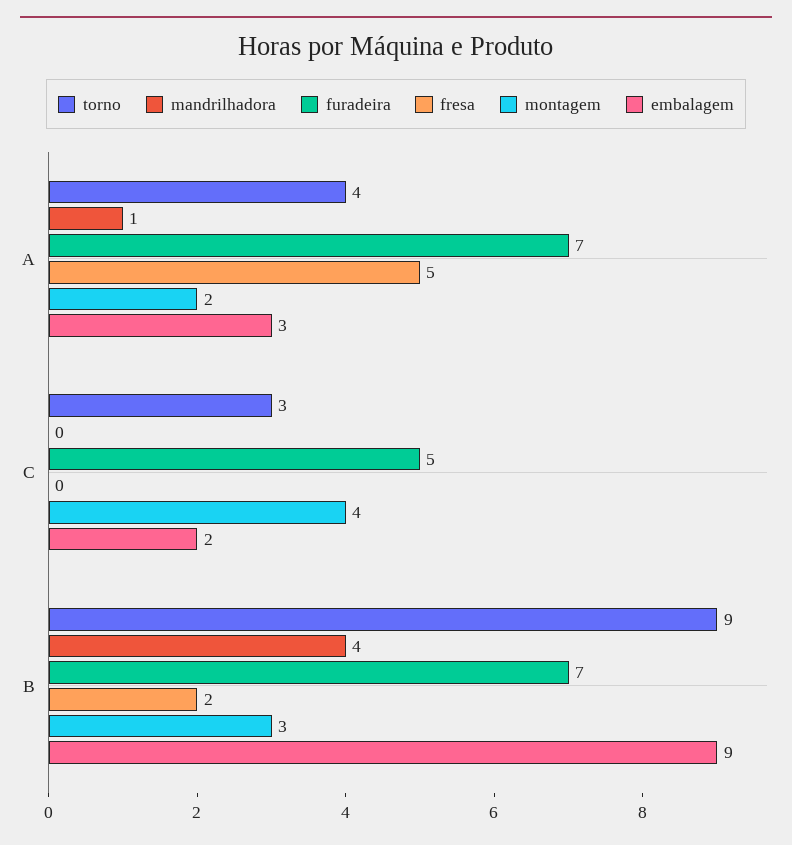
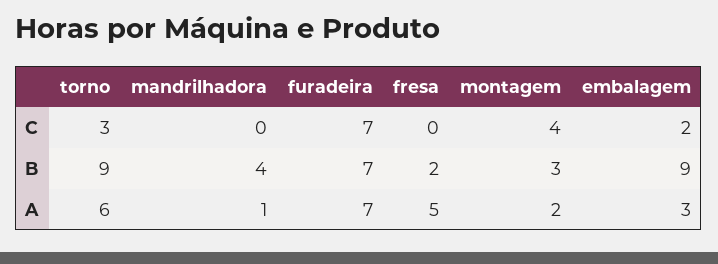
torno, A: 4 -> 6
furadeira, C: 5 -> 7

